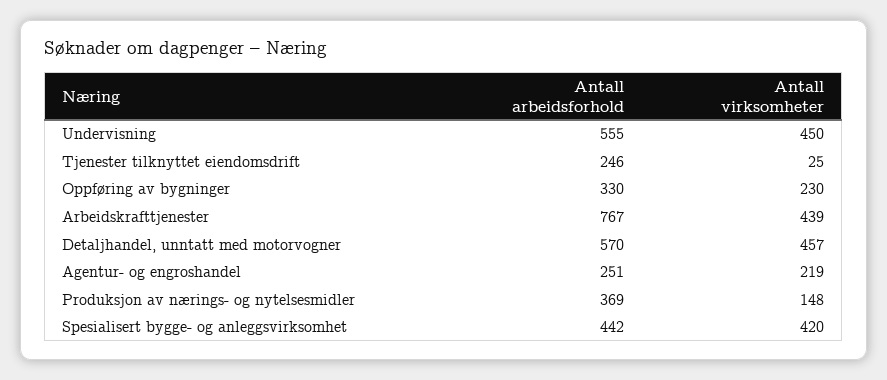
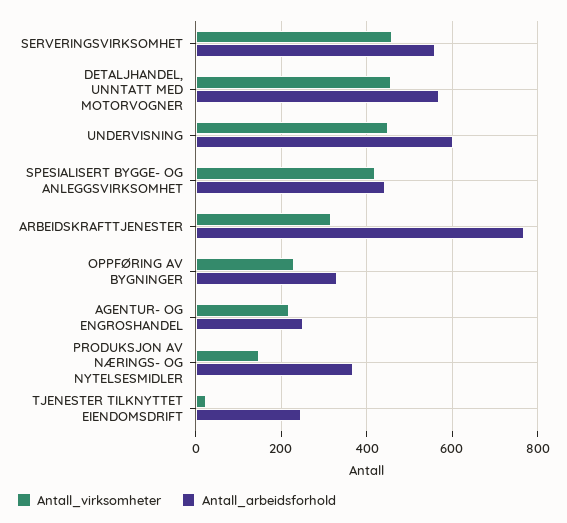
Antall arbeidsforhold, Undervisning: 555 -> 600
Antall virksomheter, Arbeidskrafttjenester: 439 -> 320
Antall virksomheter, SERVERINGSVIRKSOMHET: none -> 460
Antall arbeidsforhold, SERVERINGSVIRKSOMHET: none -> 560

